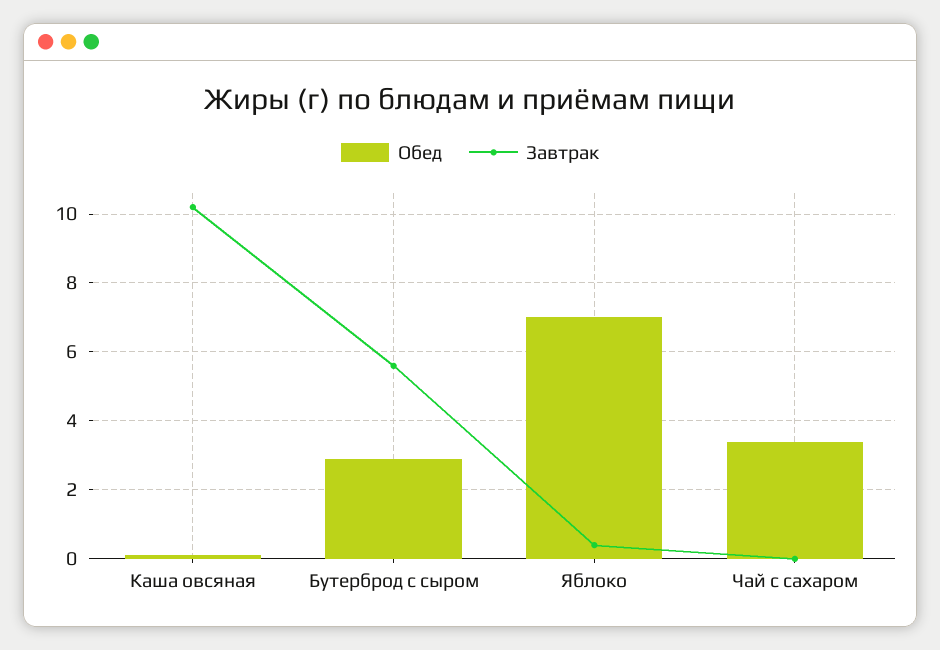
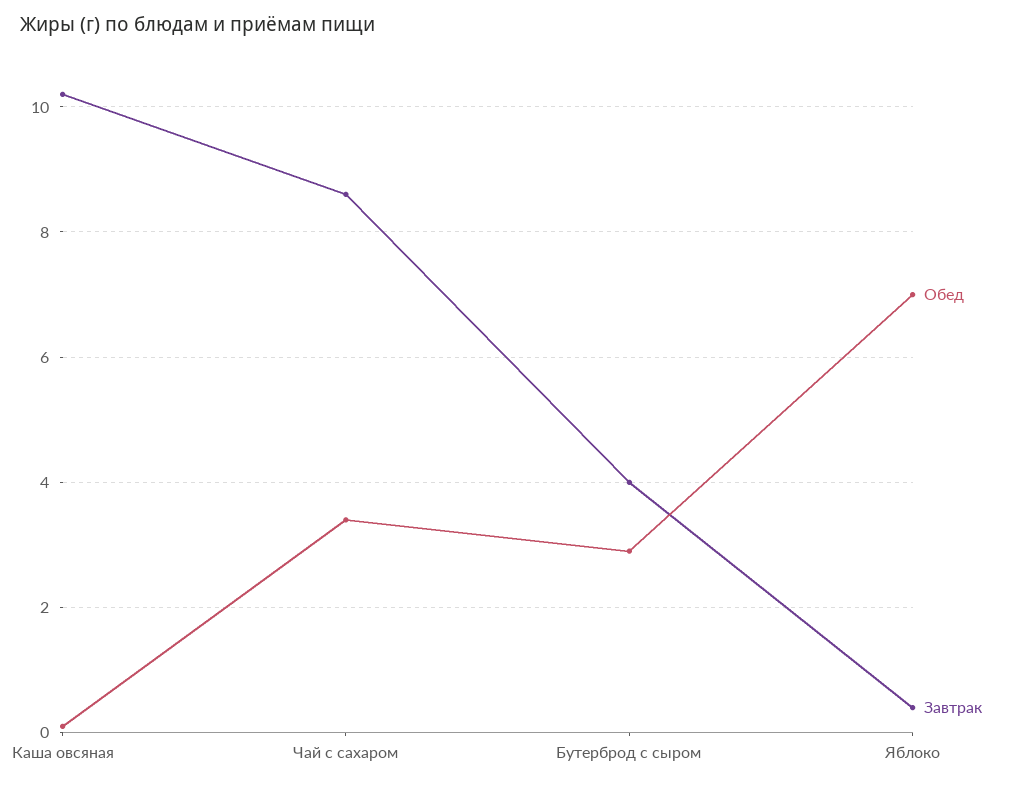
Завтрак, Бутерброд с сыром: 5.5 -> 4
Завтрак, Чай с сахаром: 0 -> 8.5

